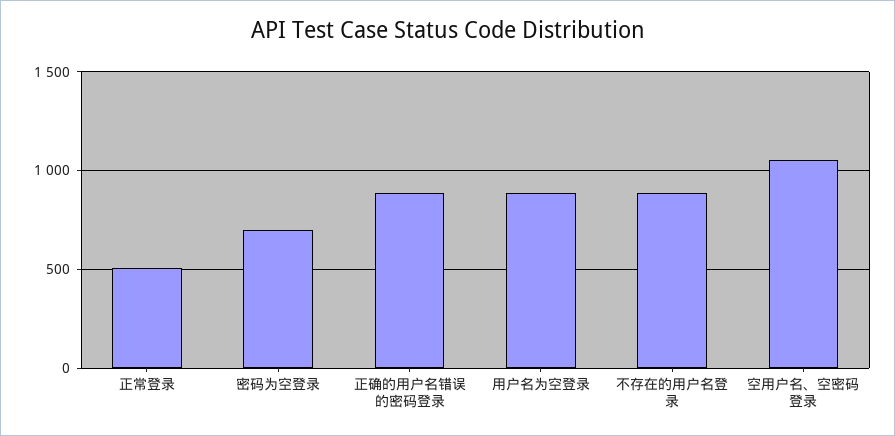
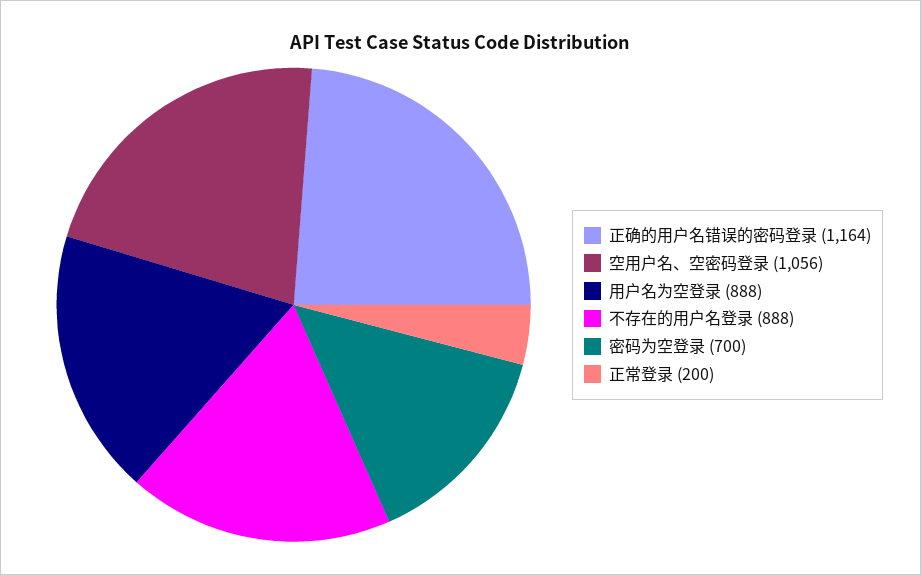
正常登录: 500 -> 200
正确的用户名错误的密码登录: 900 -> 1164

